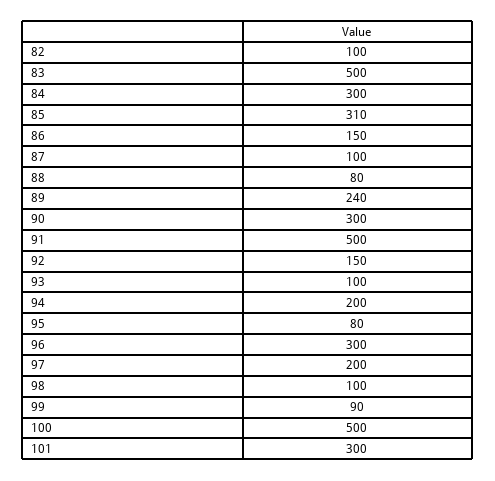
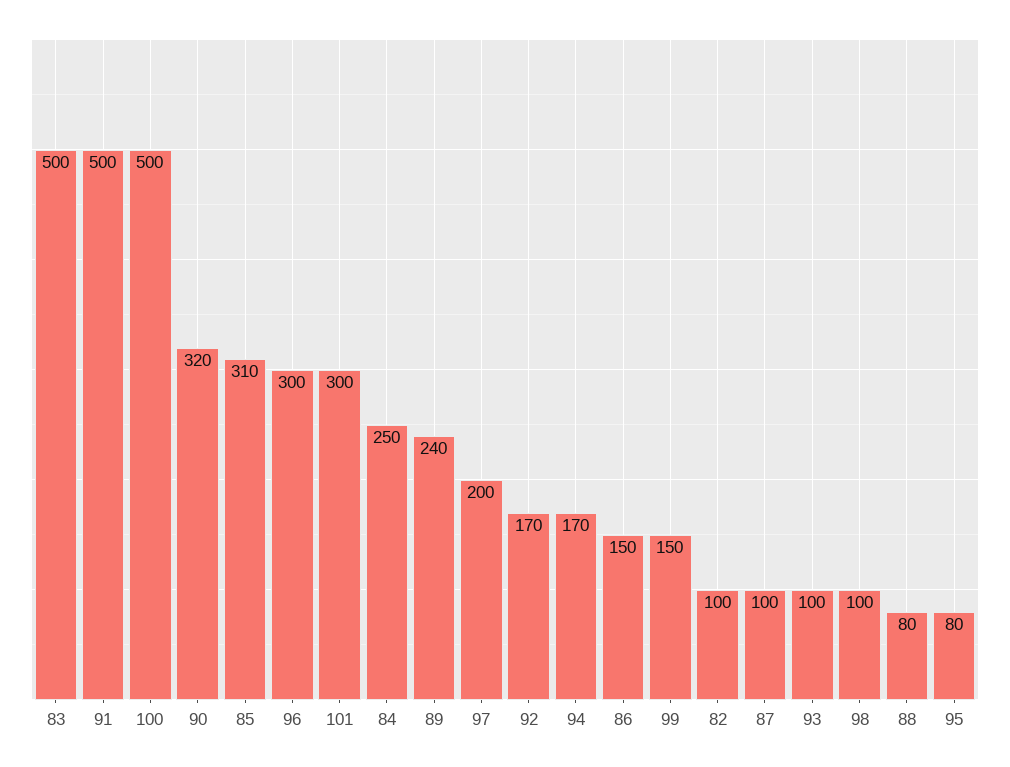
84: 300 -> 250
90: 300 -> 320
92: 150 -> 170
94: 200 -> 170
99: 90 -> 150

